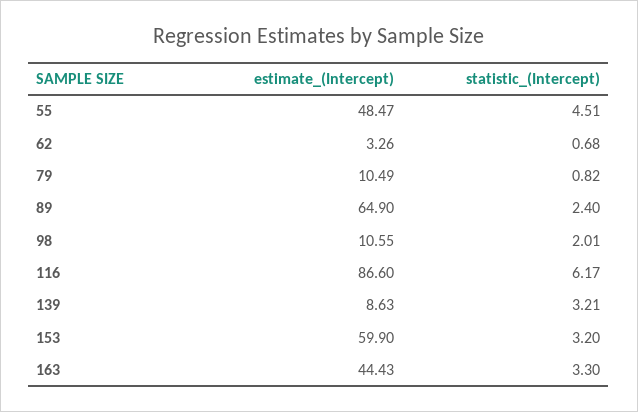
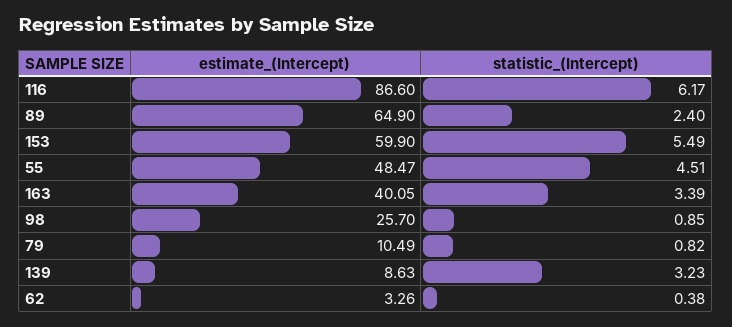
statistic_(Intercept), 62: 0.68 -> 0.38
estimate_(Intercept), 98: 10.55 -> 25.7
statistic_(Intercept), 98: 2.01 -> 0.85
statistic_(Intercept), 139: 3.21 -> 3.23
statistic_(Intercept), 153: 3.2 -> 5.49
estimate_(Intercept), 163: 44.43 -> 40.05
statistic_(Intercept), 163: 3.3 -> 3.39

